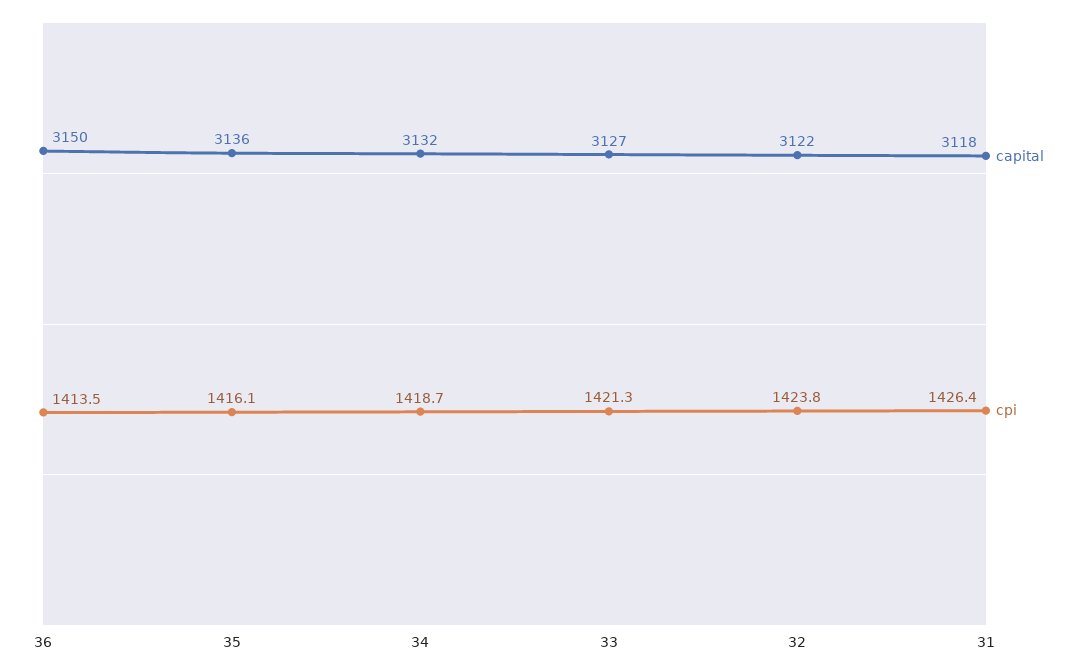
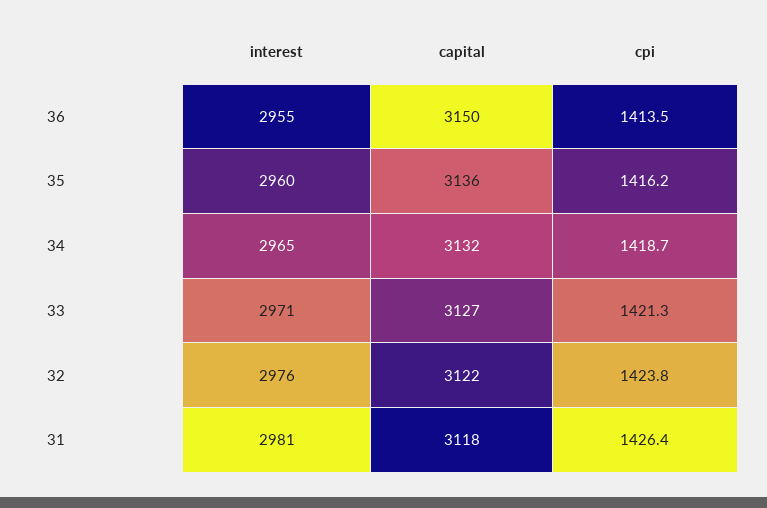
cpi, 35: 1416.1 -> 1416.2
interest, 36: none -> 2955
interest, 35: none -> 2960
interest, 34: none -> 2965
interest, 33: none -> 2971
interest, 32: none -> 2976
interest, 31: none -> 2981

